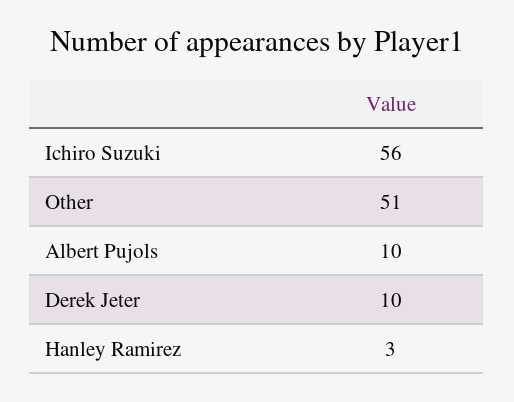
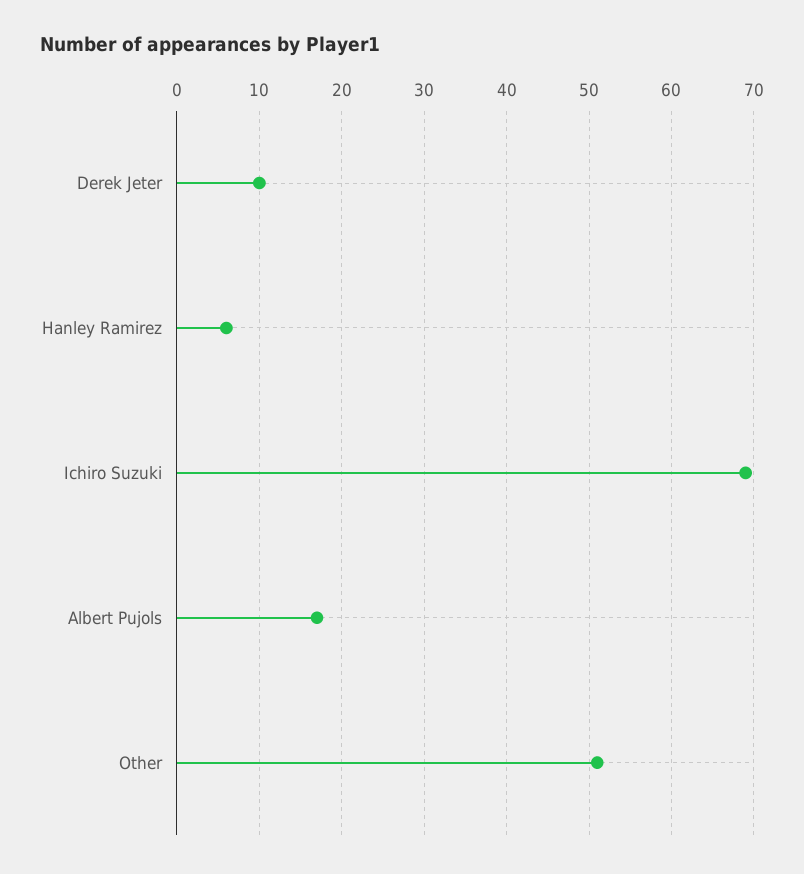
Ichiro Suzuki: 56 -> 69
Albert Pujols: 10 -> 17
Hanley Ramirez: 3 -> 6

